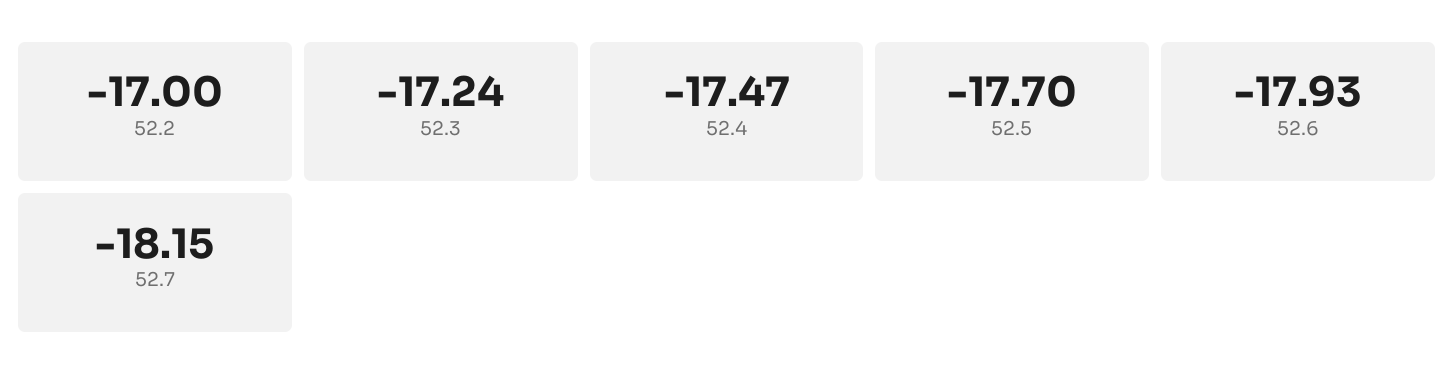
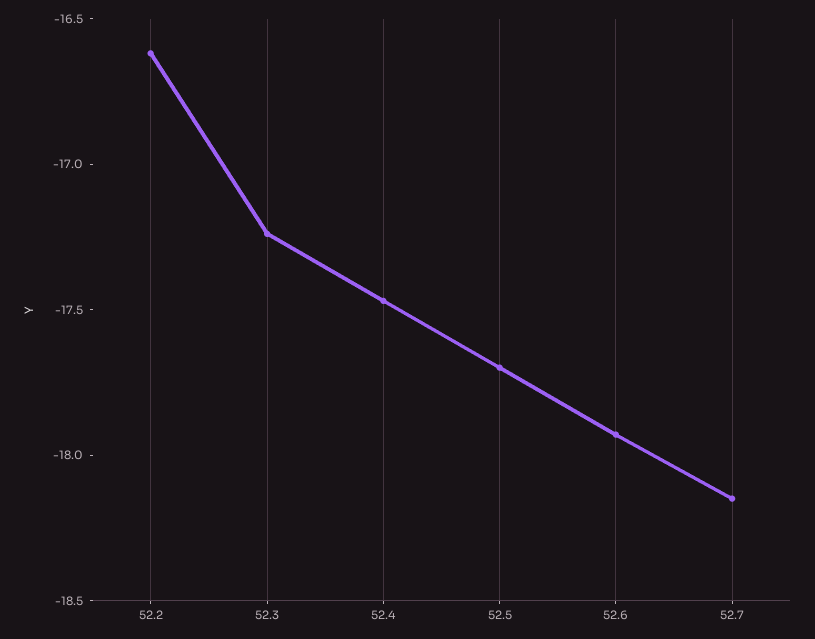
52.2: -17 -> -16.6

